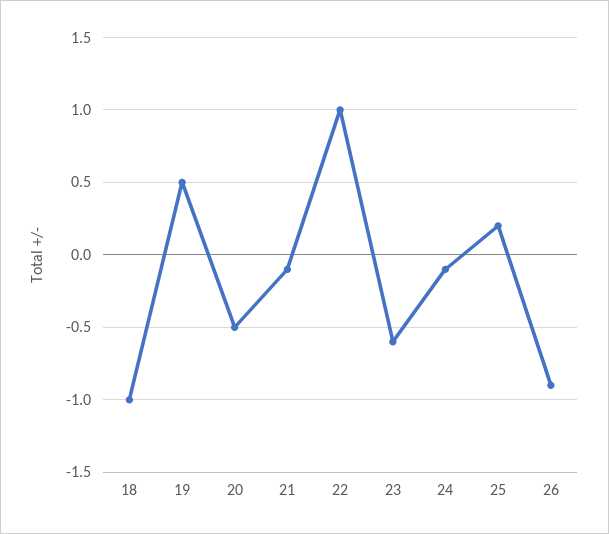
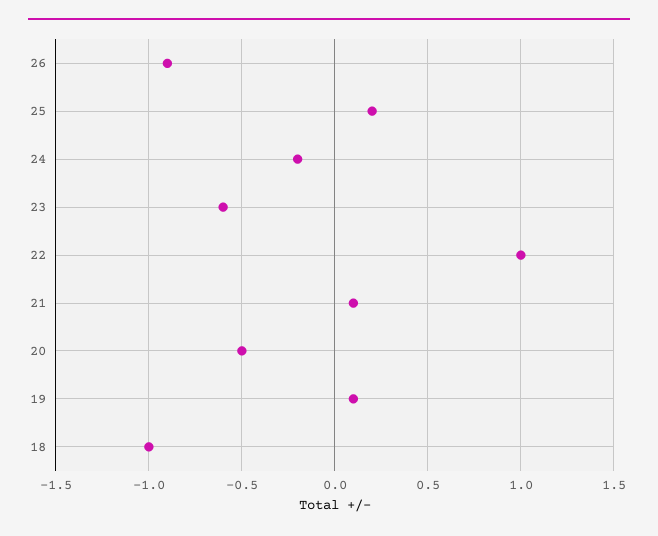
19: 0.5 -> 0.1
21: -0.1 -> 0.1
24: -0.1 -> -0.2

